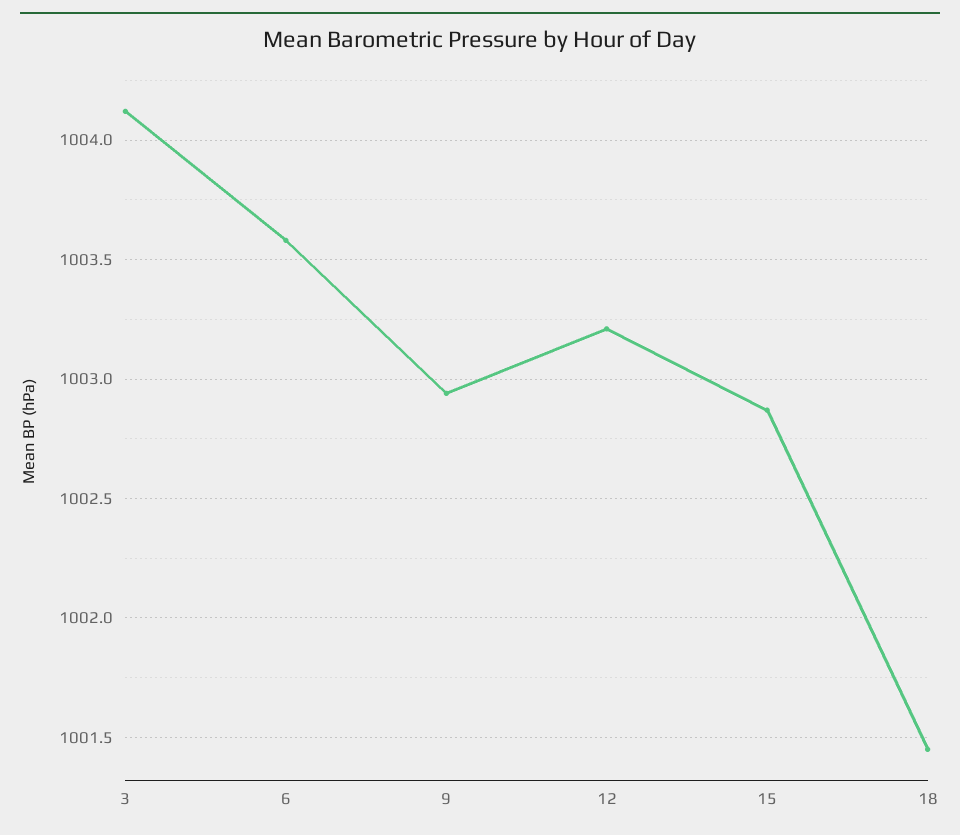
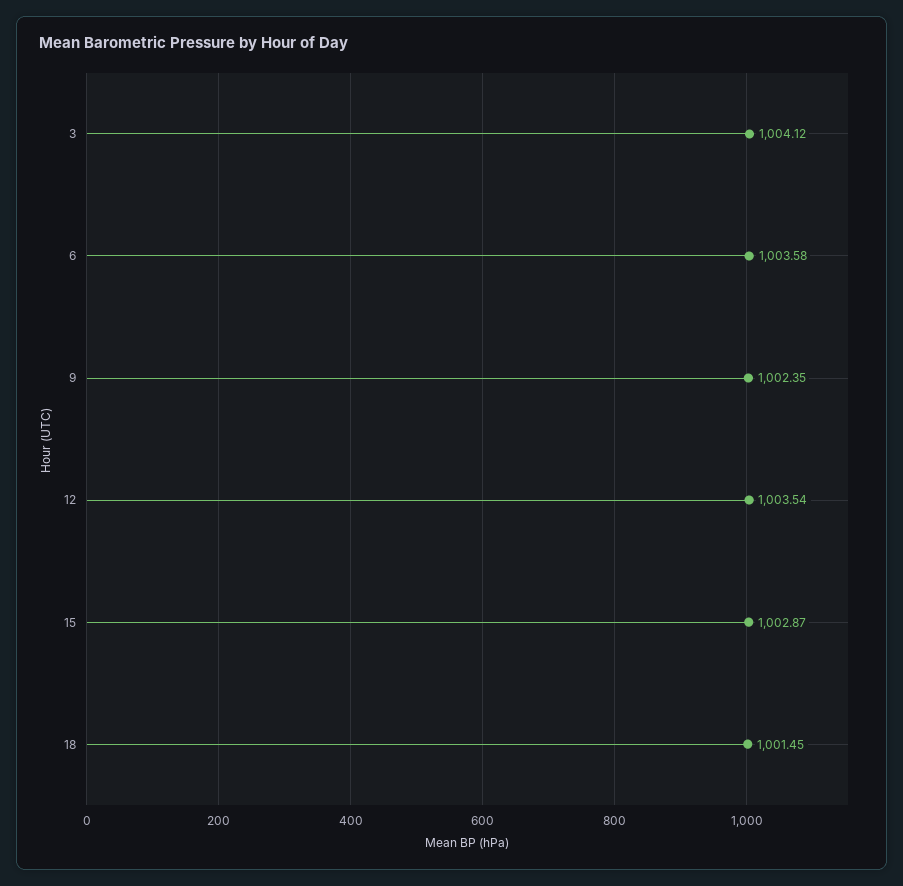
9: 1002.95 -> 1002.35
12: 1003.2 -> 1003.54

